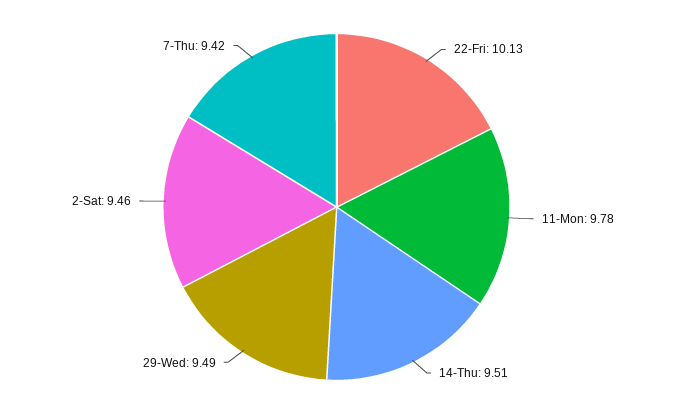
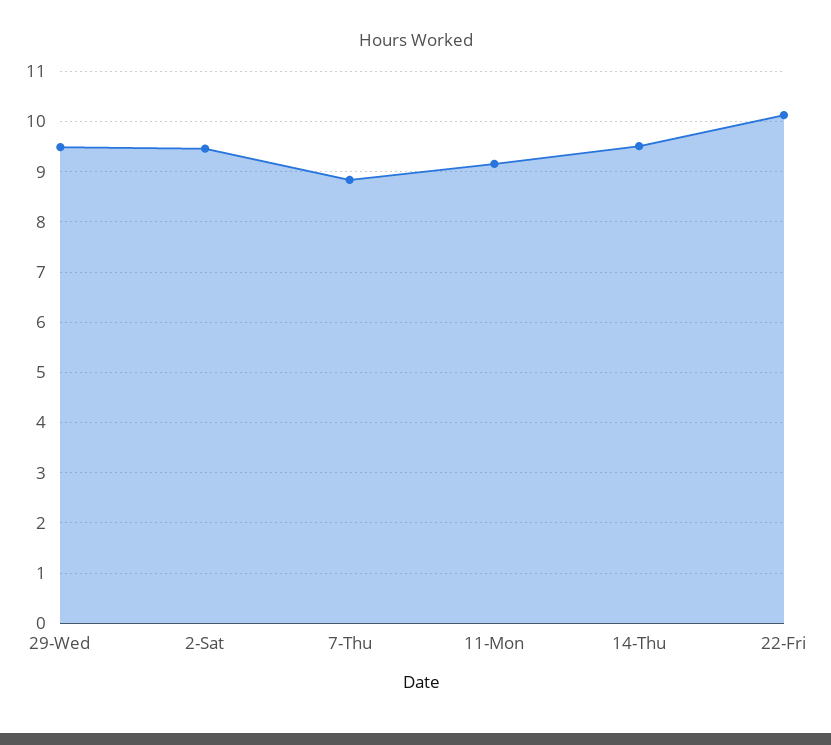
11-Mon: 9.78 -> 9.2
7-Thu: 9.42 -> 8.8

